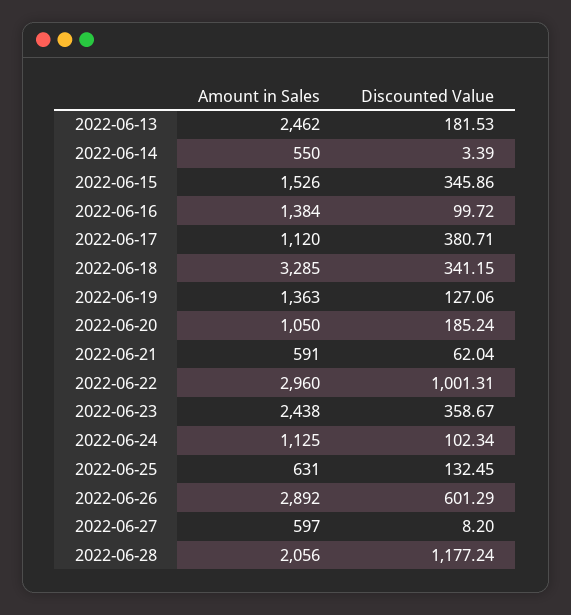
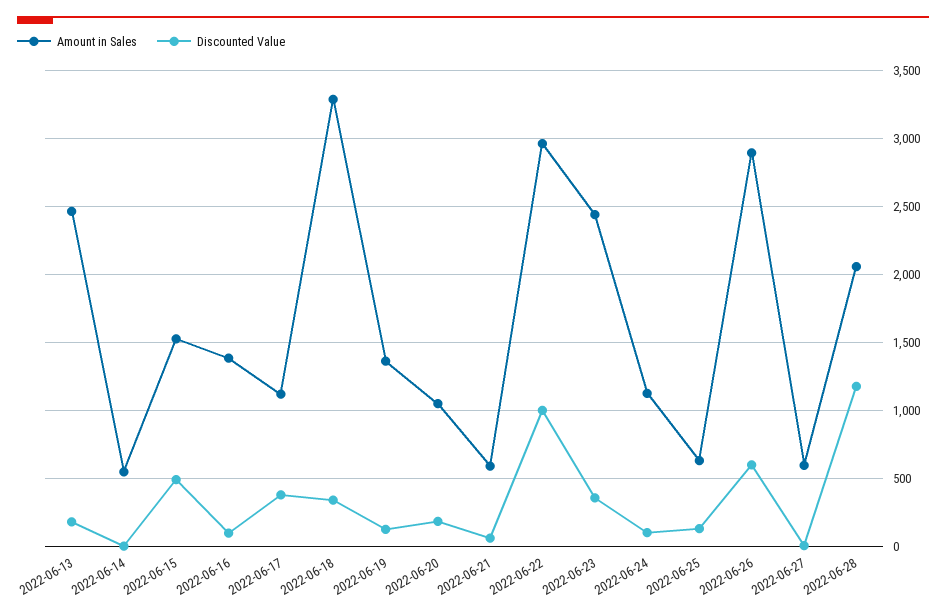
Discounted Value, 2022-06-15: 345.86 -> 500

